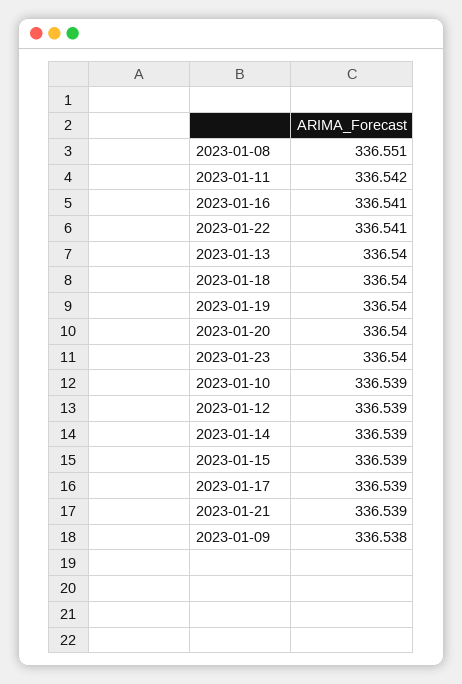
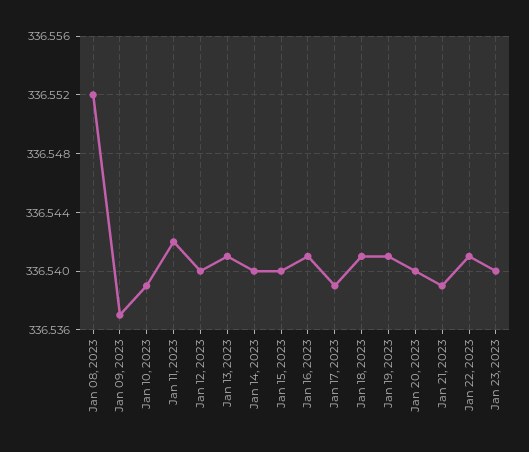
2023-01-08: 336.551 -> 336.552
2023-01-13: 336.54 -> 336.541
2023-01-18: 336.54 -> 336.541
2023-01-19: 336.54 -> 336.541
2023-01-12: 336.539 -> 336.54
2023-01-14: 336.539 -> 336.54
2023-01-15: 336.539 -> 336.54
2023-01-09: 336.538 -> 336.537

